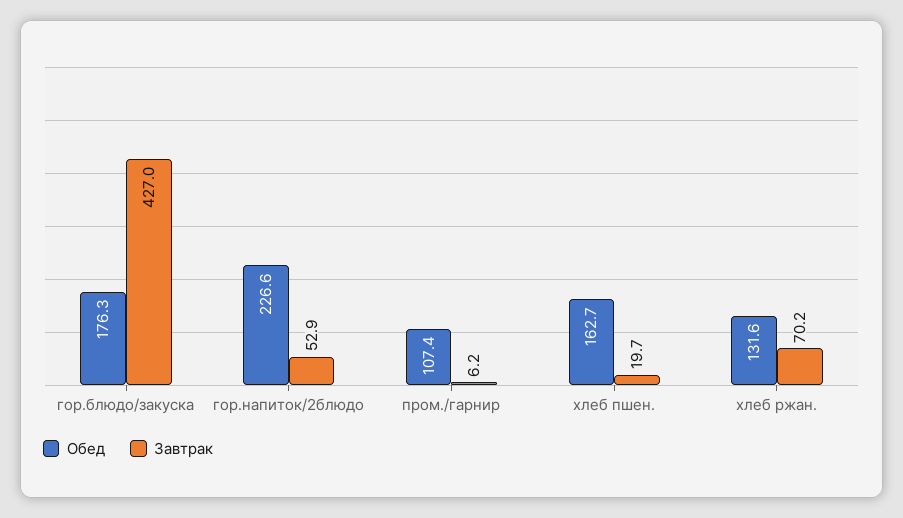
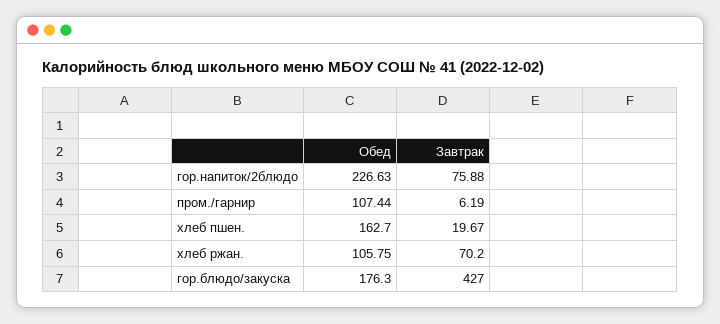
Завтрак, гор.напиток/2блюдо: 52.9 -> 75.88
Обед, хлеб ржан.: 131.6 -> 105.75

